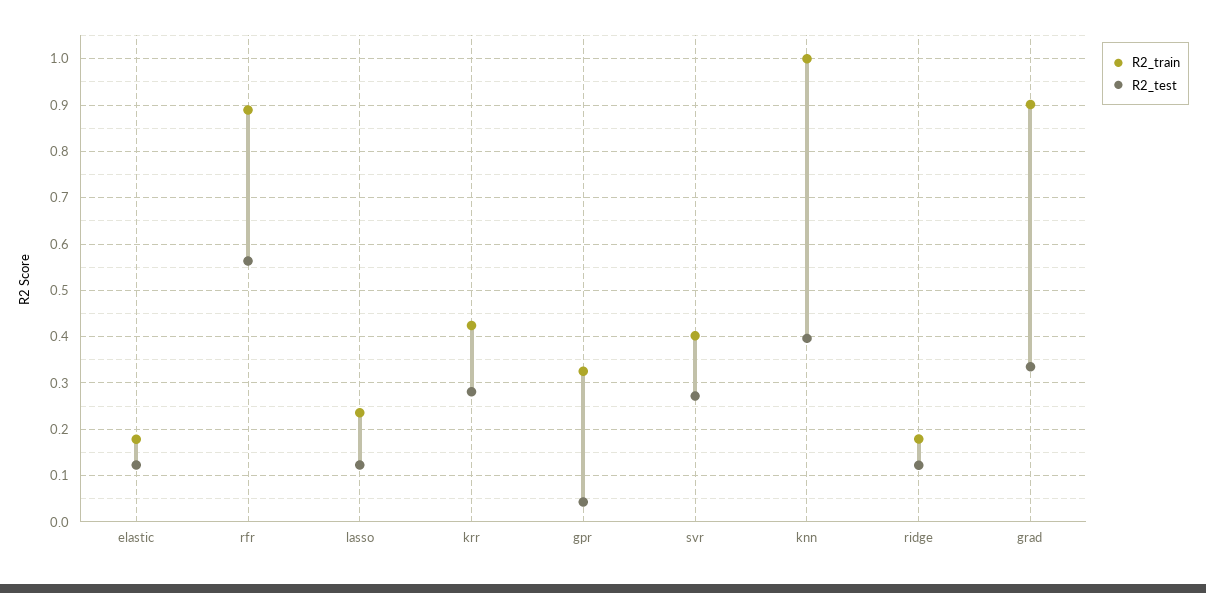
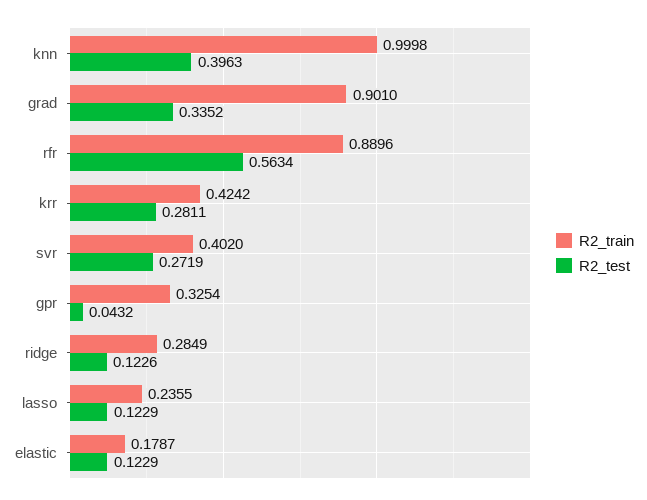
R2_train, ridge: 0.18 -> 0.2849

